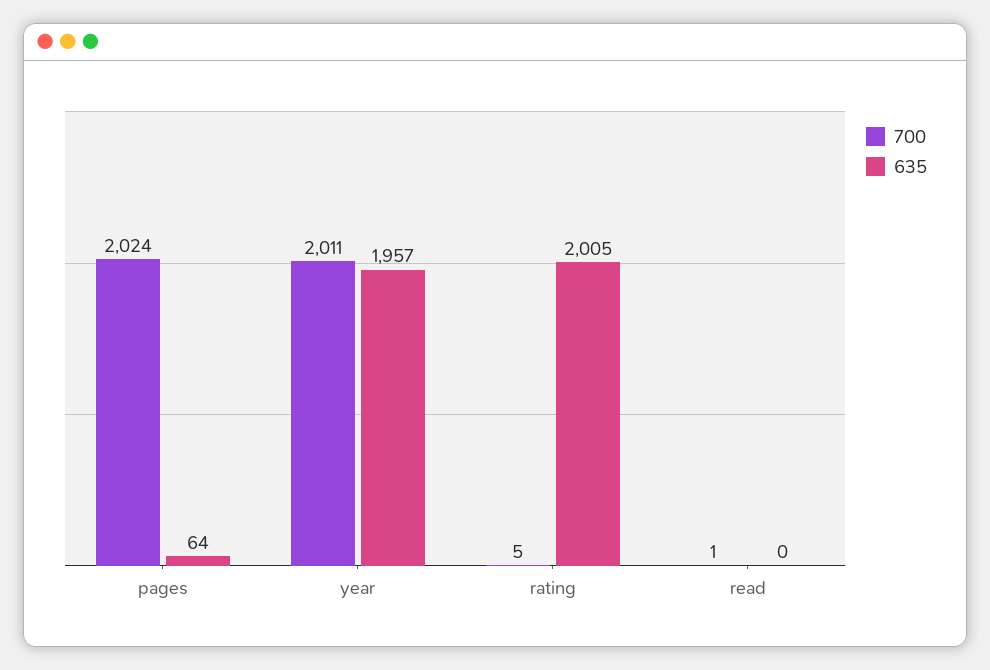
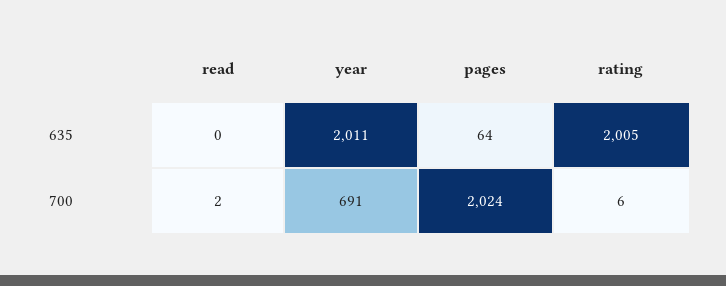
700, year: 2011 -> 691
635, year: 1957 -> 2011
700, rating: 5 -> 6
700, read: 1 -> 2

